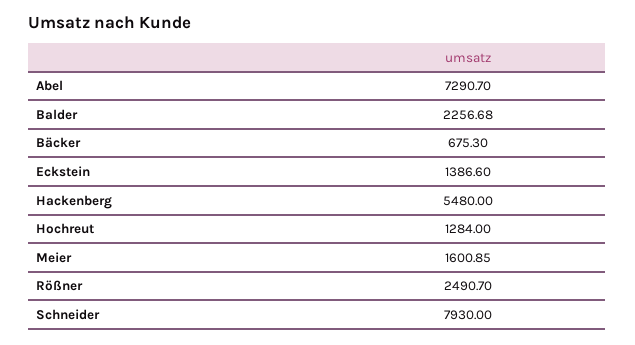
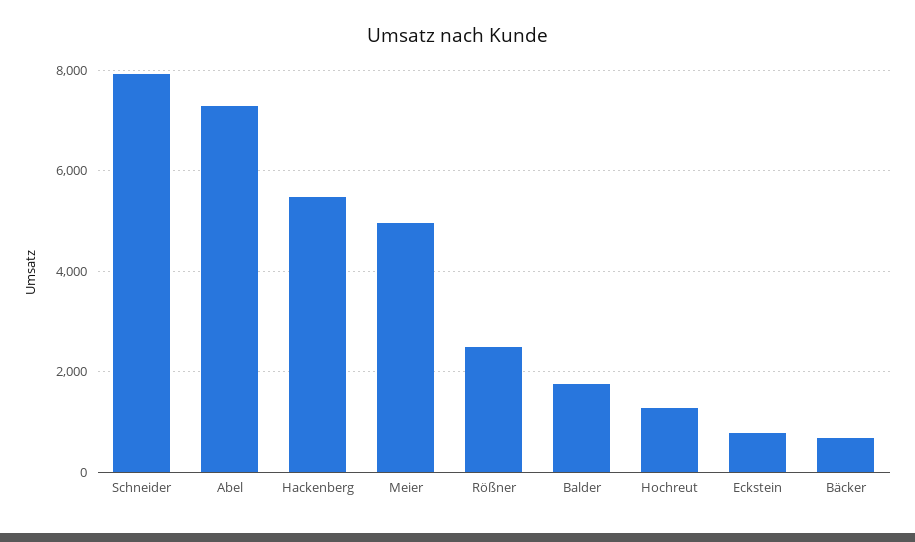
Balder: 2256.68 -> 1800
Eckstein: 1386.6 -> 800
Meier: 1600.85 -> 5000

